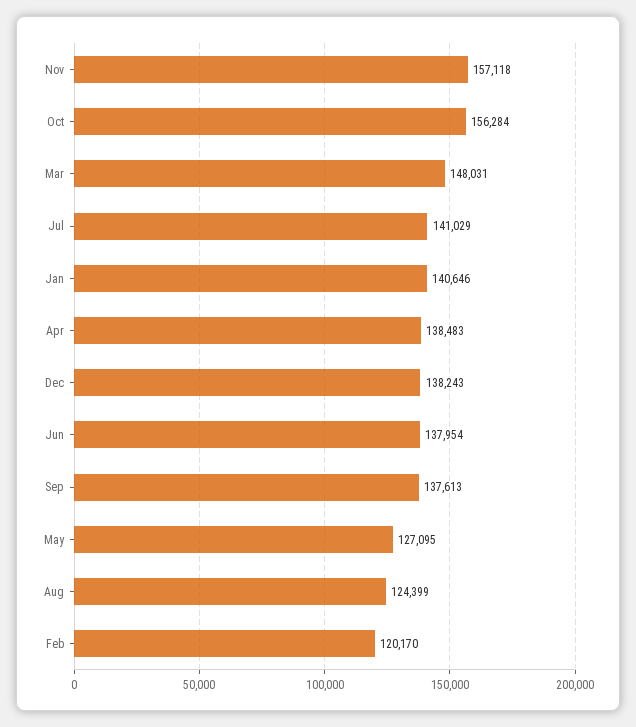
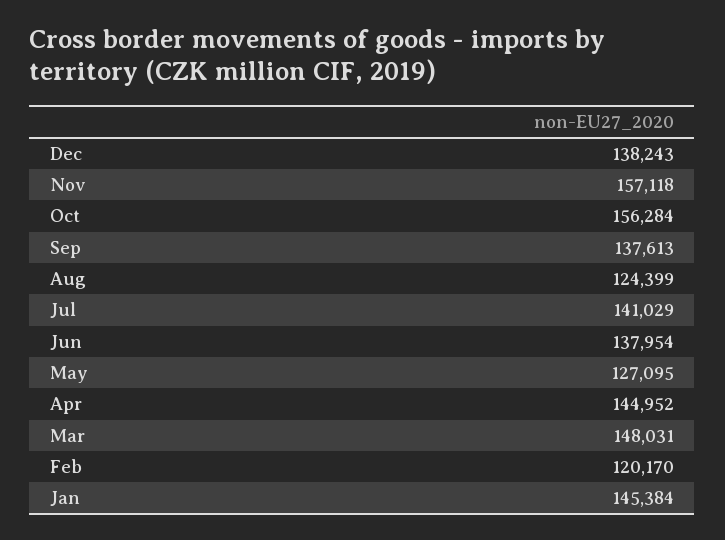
Jan: 140646 -> 145384
Apr: 138483 -> 144952

